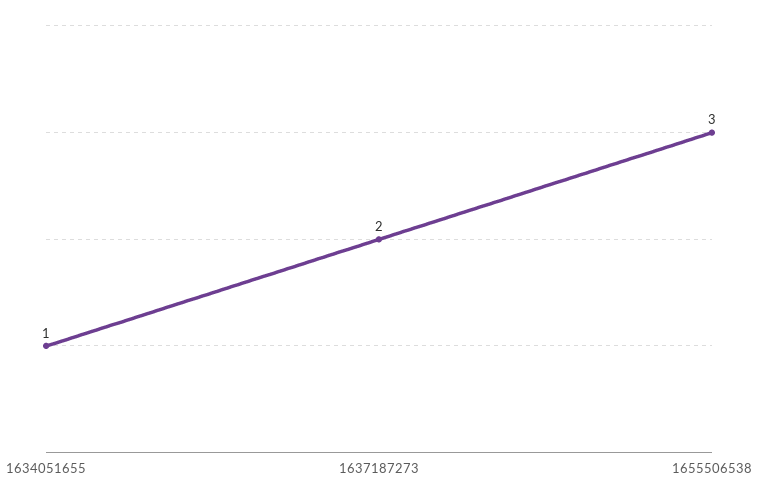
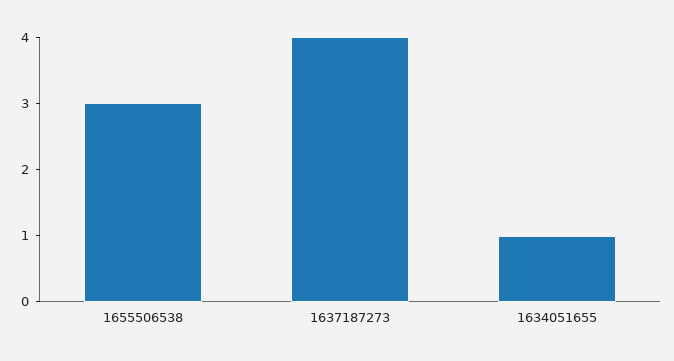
1637187273: 2 -> 4

